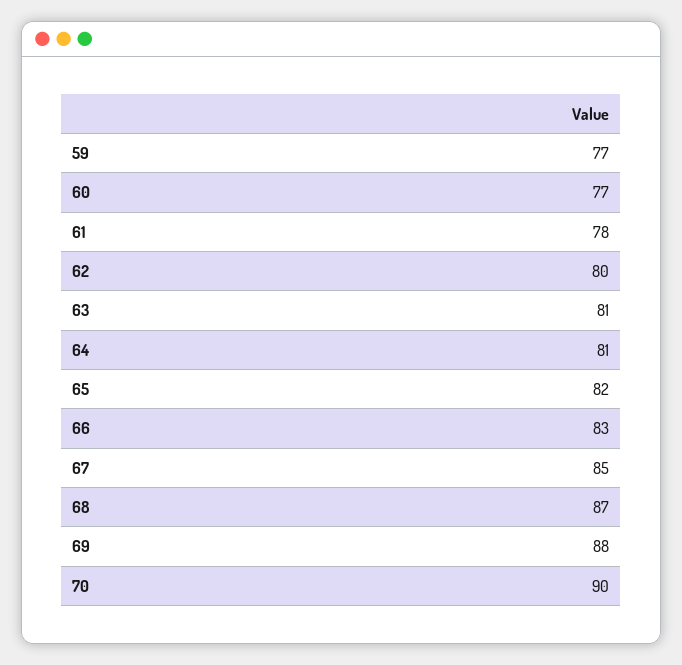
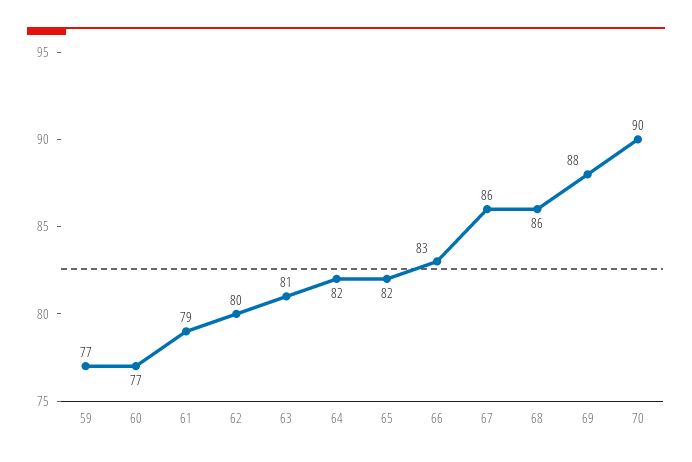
61: 78 -> 79
64: 81 -> 82
67: 85 -> 86
68: 87 -> 86

